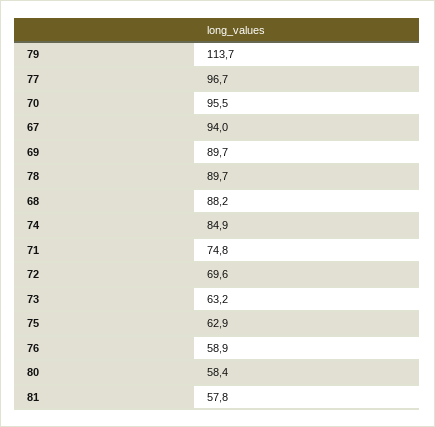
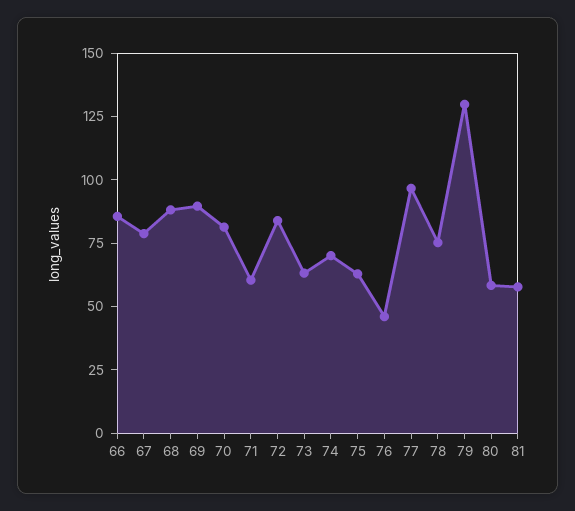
79: 113.7 -> 130
70: 95.5 -> 80
67: 94 -> 80
78: 89.7 -> 75
74: 84.9 -> 70
71: 74.8 -> 60
72: 69.6 -> 85
76: 58.9 -> 45
66: none -> 85

